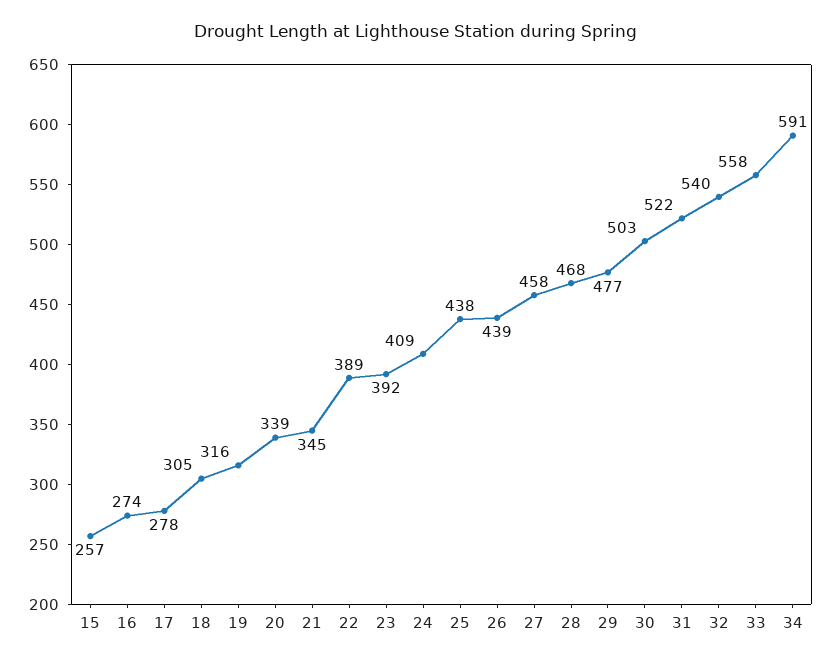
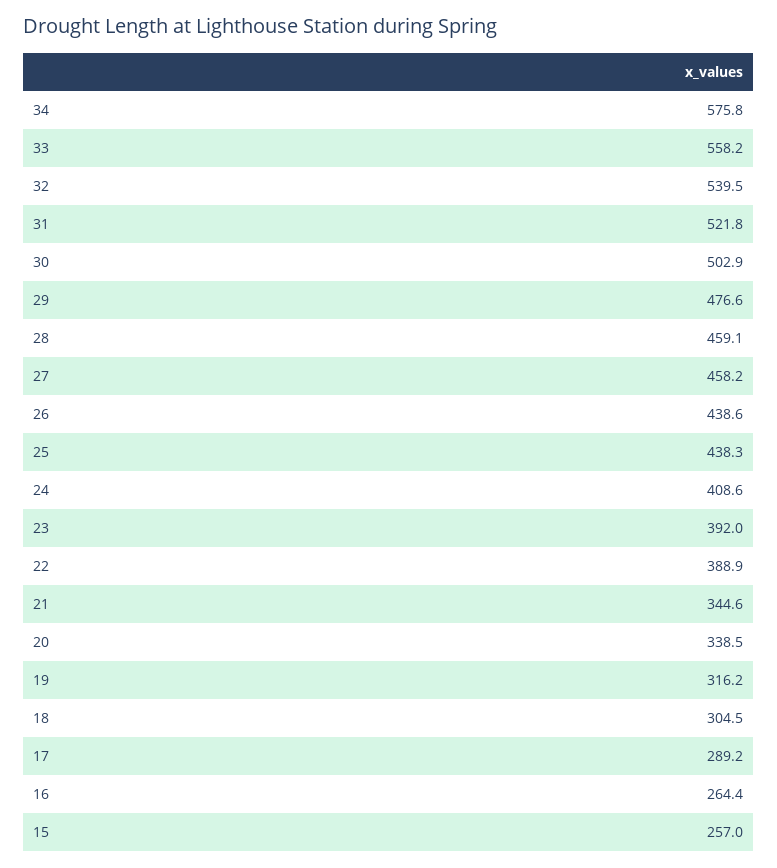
16: 274 -> 264.4
17: 278 -> 289.2
28: 468 -> 459.1
34: 591 -> 575.8

